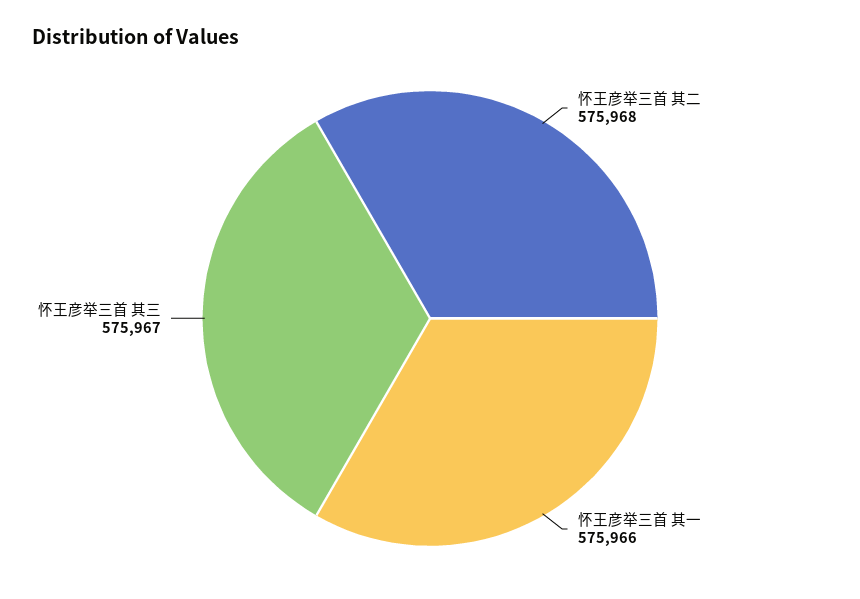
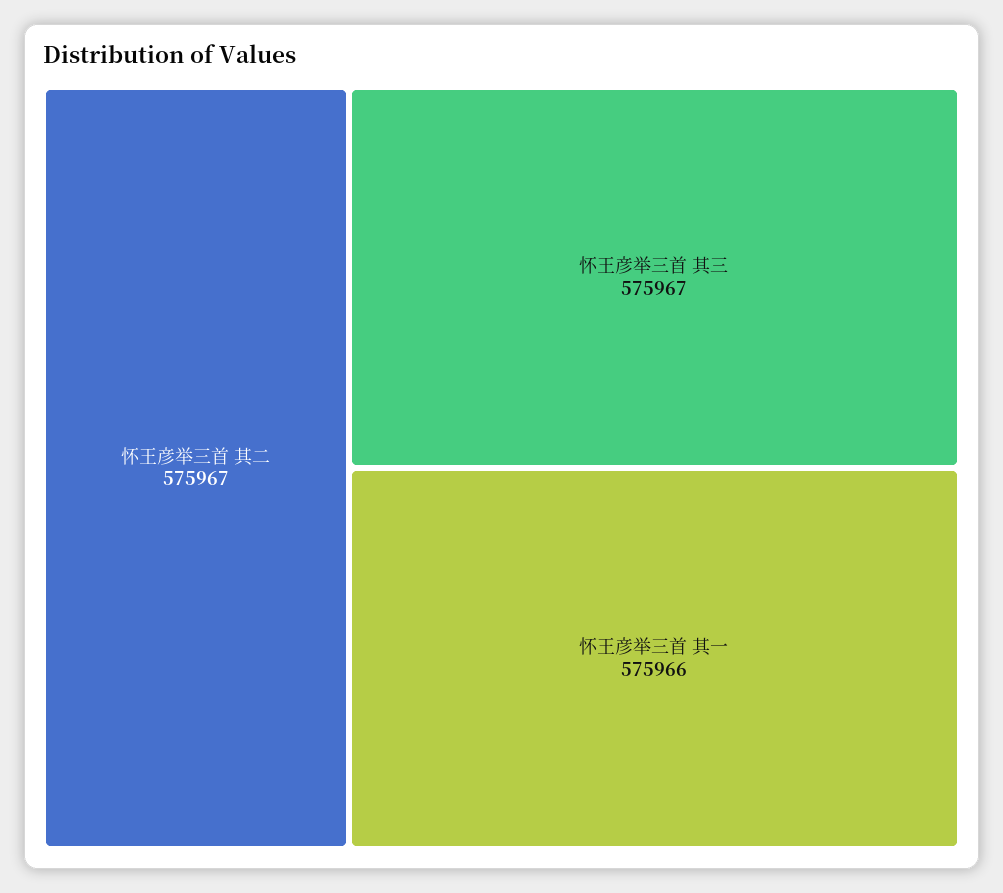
怀王彦举三首 其二: 575968 -> 575967

